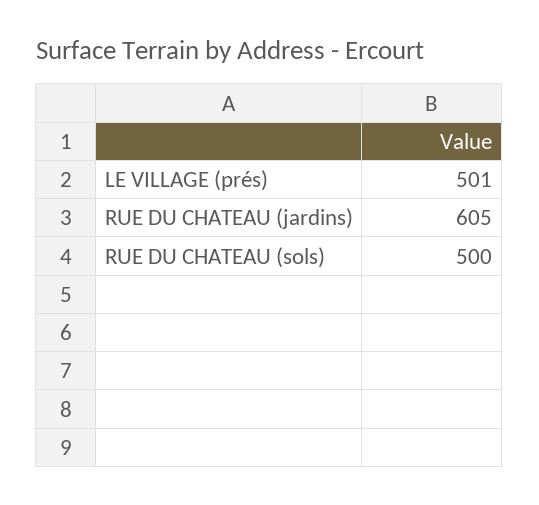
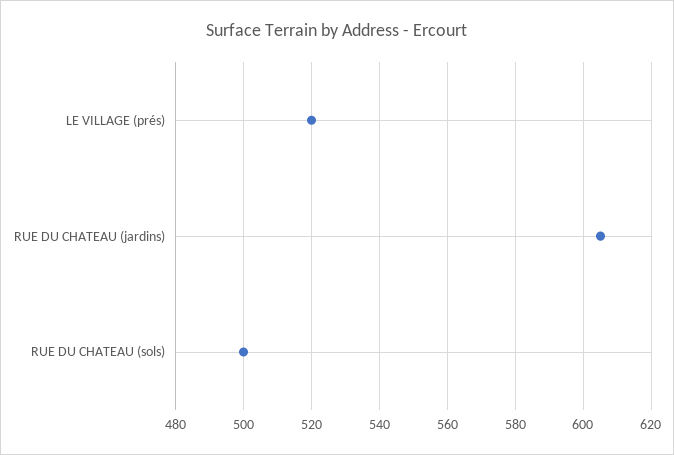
LE VILLAGE (prés): 501 -> 520

